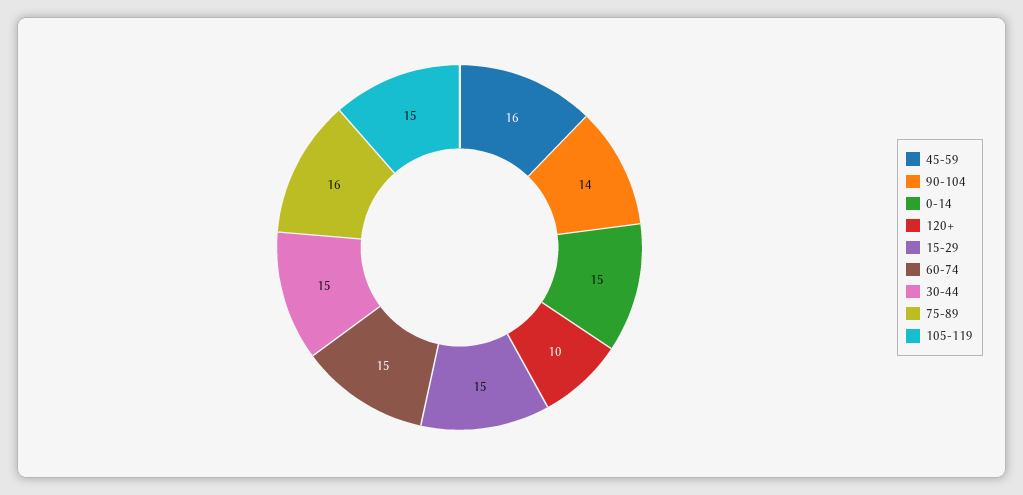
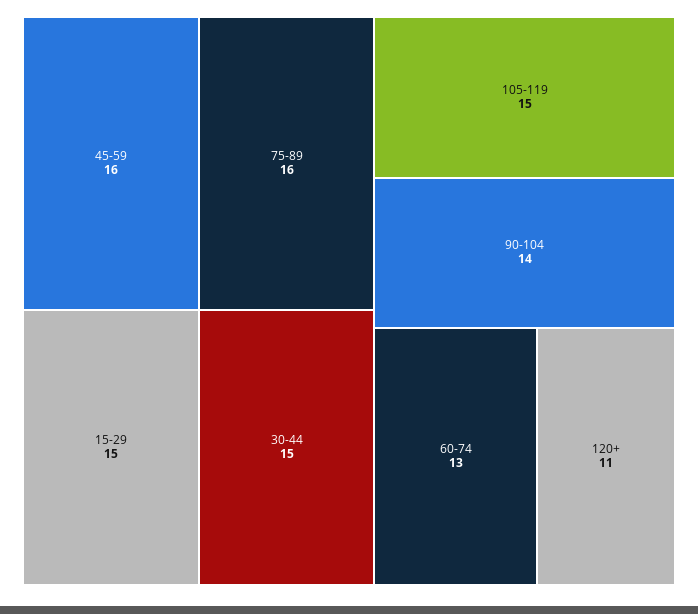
0-14: 15 -> none
120+: 10 -> 11
60-74: 15 -> 13

